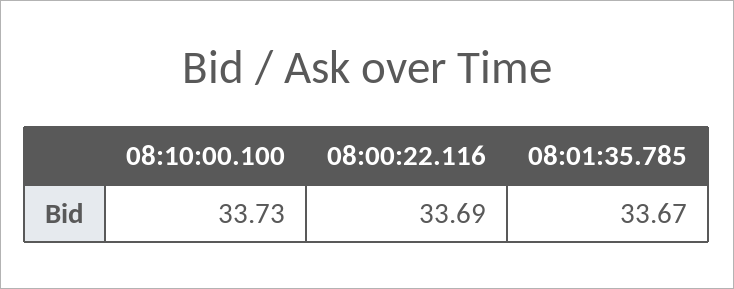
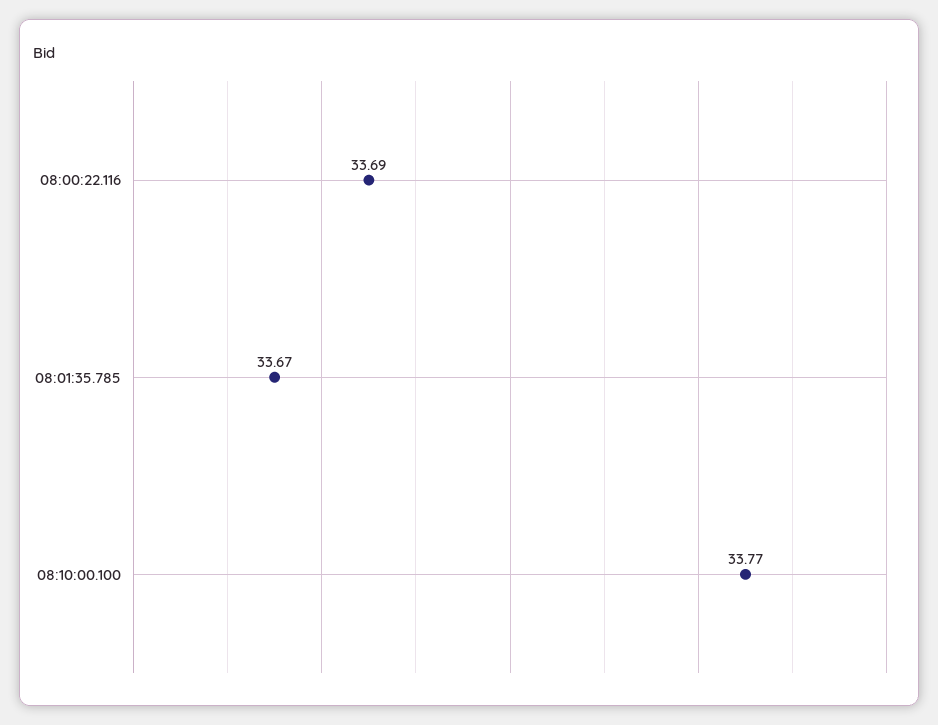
08:10:00.100: 33.73 -> 33.77

